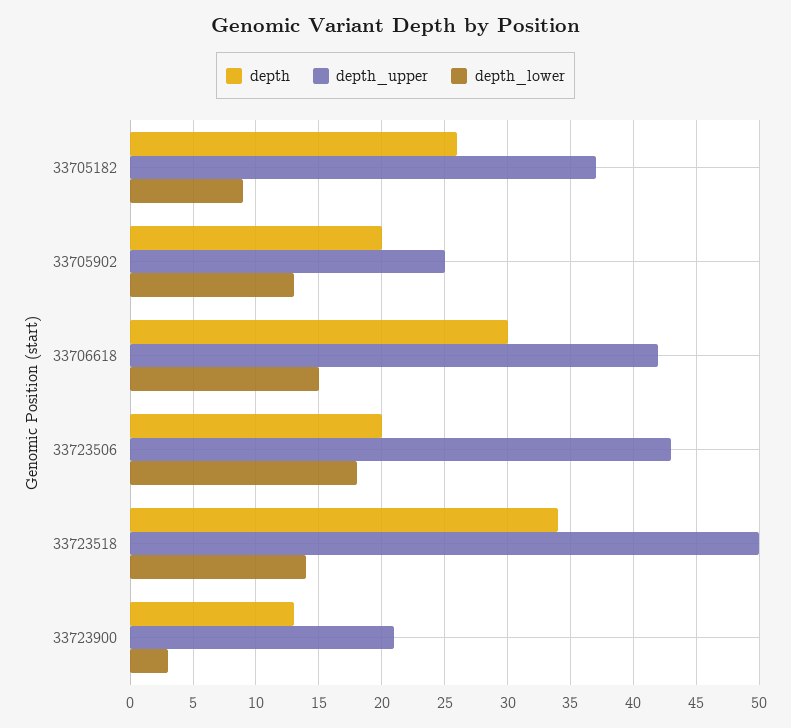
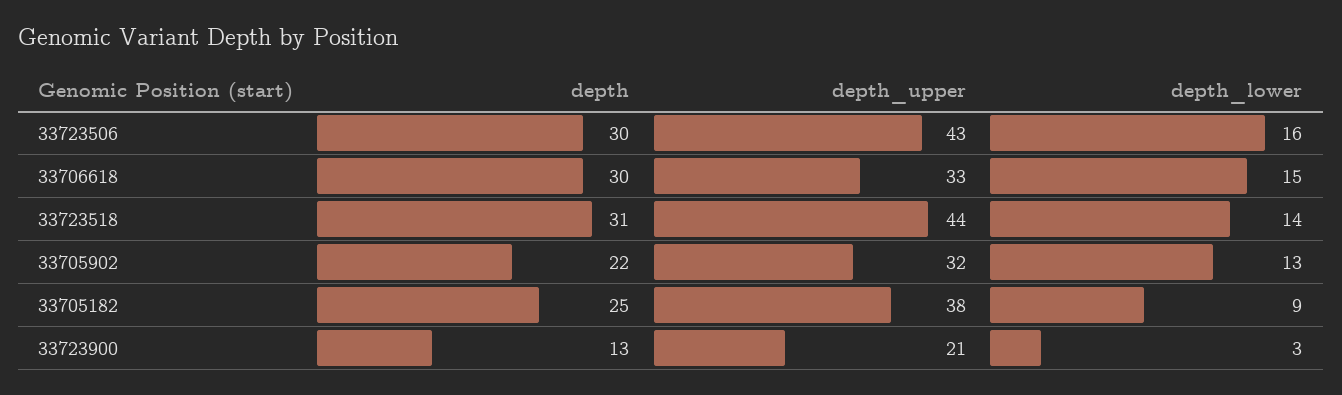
depth, 33705182: 26 -> 25
depth_upper, 33705182: 37 -> 38
depth, 33705902: 20 -> 22
depth_upper, 33705902: 25 -> 32
depth_upper, 33706618: 42 -> 33
depth, 33723506: 20 -> 30
depth_lower, 33723506: 18 -> 16
depth, 33723518: 34 -> 31
depth_upper, 33723518: 50 -> 44

